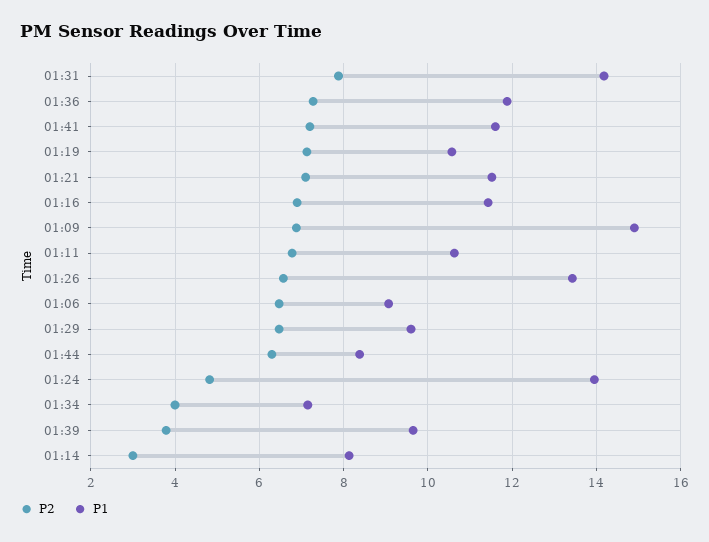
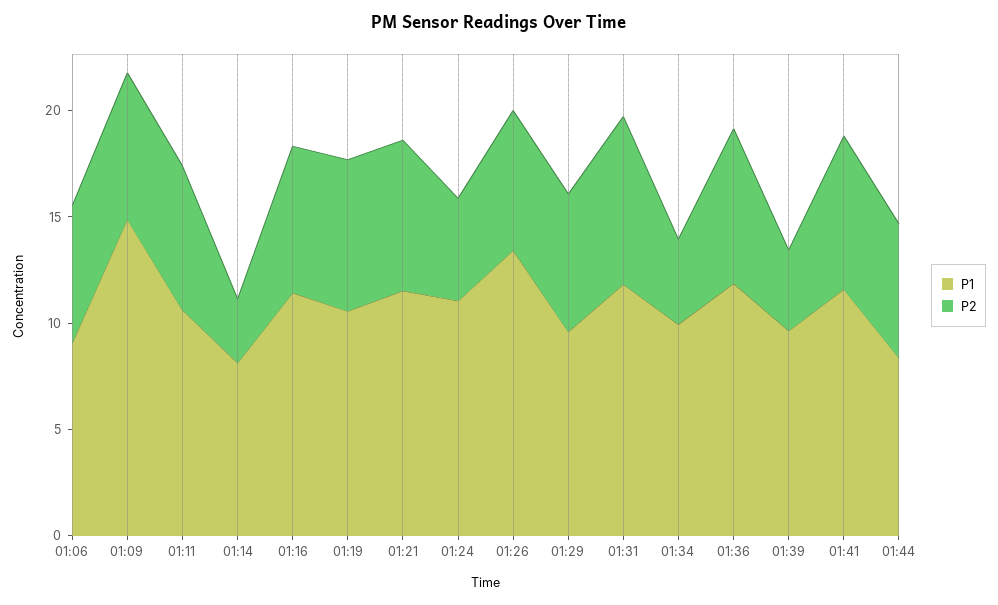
P1, 01:31: 14.2 -> 12
P1, 01:24: 14 -> 11
P1, 01:34: 7.2 -> 10

